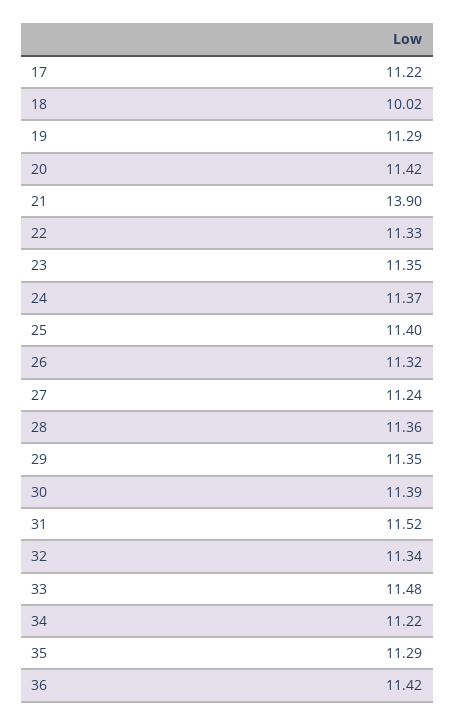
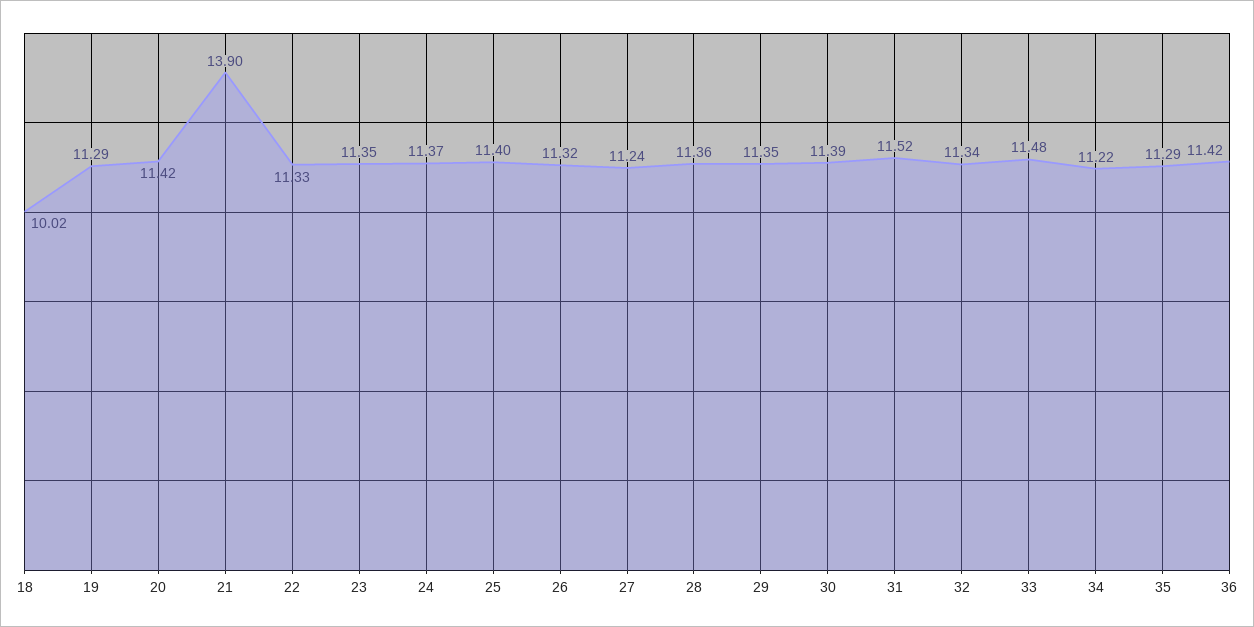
17: 11.22 -> none

